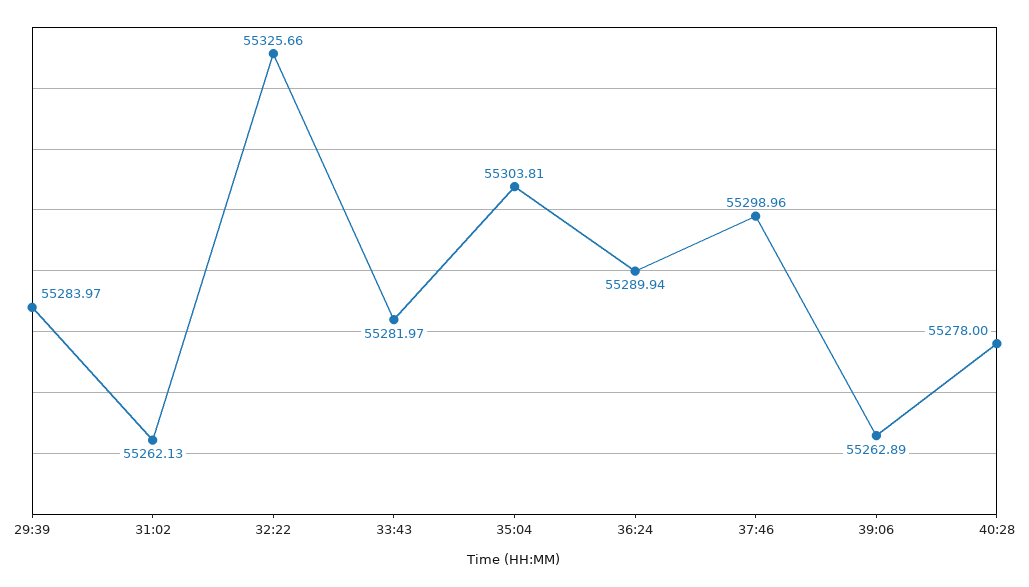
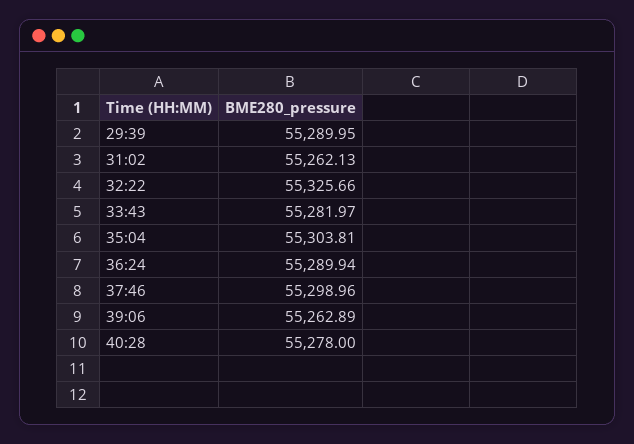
29:39: 55283.97 -> 55289.95

